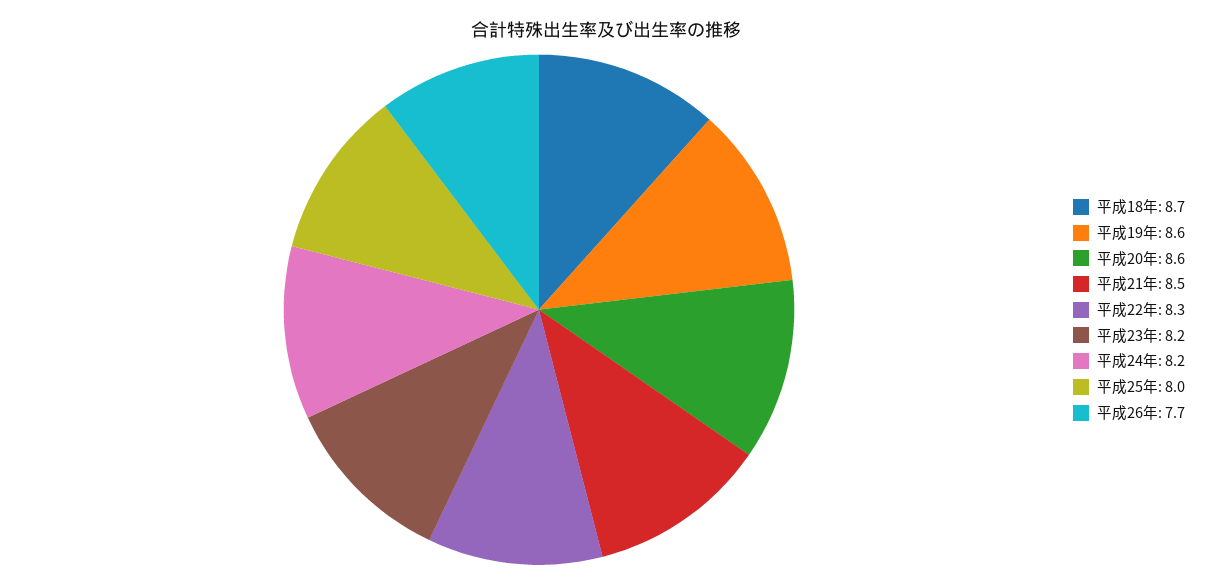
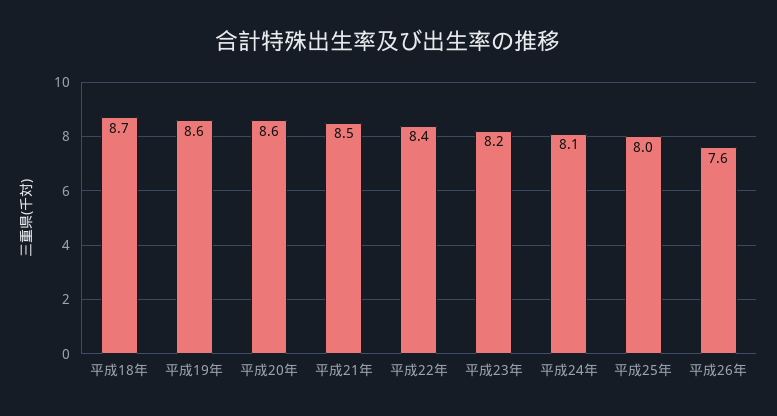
平成22年: 8.3 -> 8.4
平成24年: 8.2 -> 8.1
平成26年: 7.7 -> 7.6

